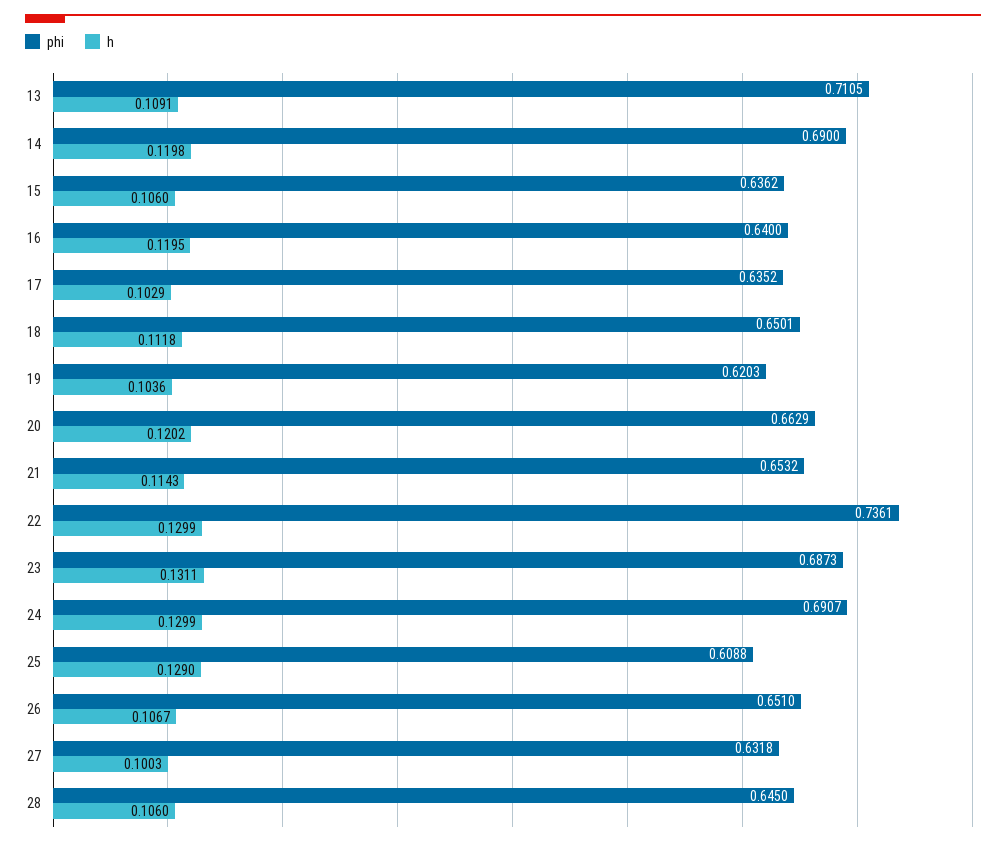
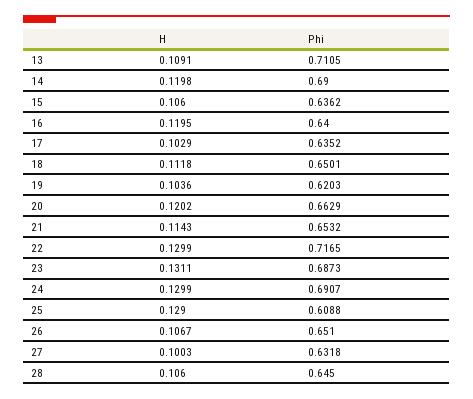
phi, 22: 0.7361 -> 0.7165

